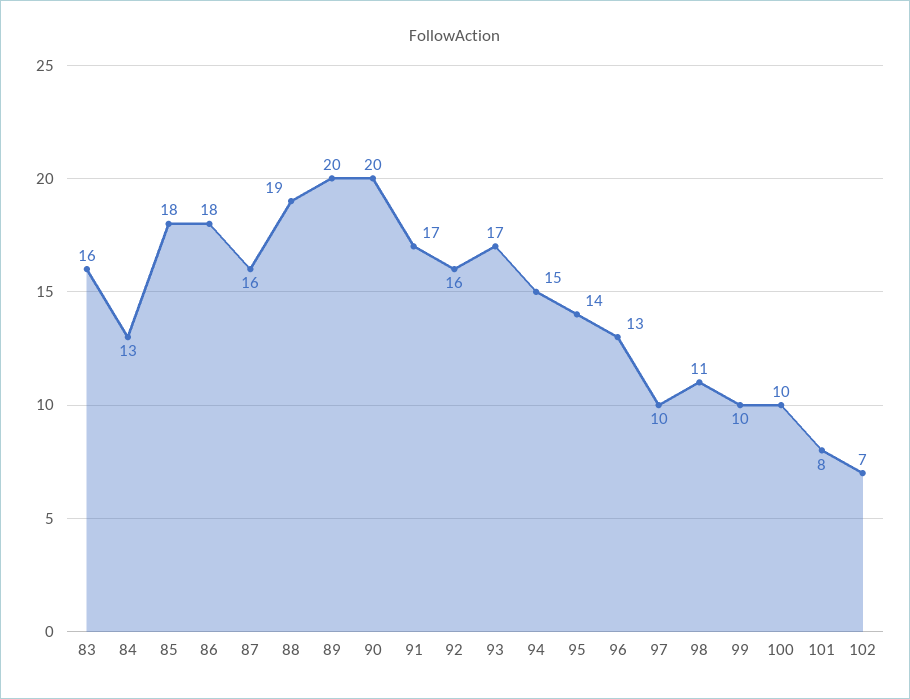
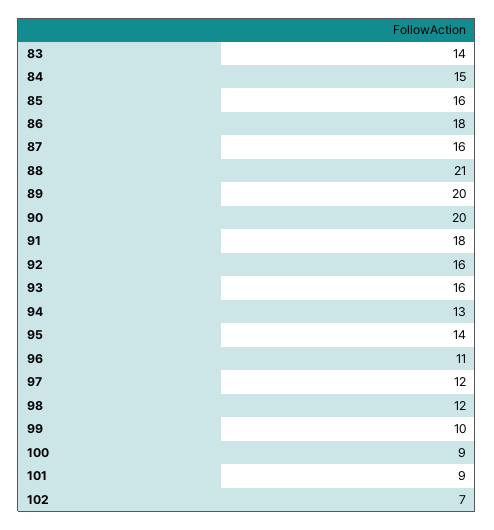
83: 16 -> 14
84: 13 -> 15
85: 18 -> 16
88: 19 -> 21
91: 17 -> 18
93: 17 -> 16
94: 15 -> 13
96: 13 -> 11
97: 10 -> 12
98: 11 -> 12
100: 10 -> 9
101: 8 -> 9

